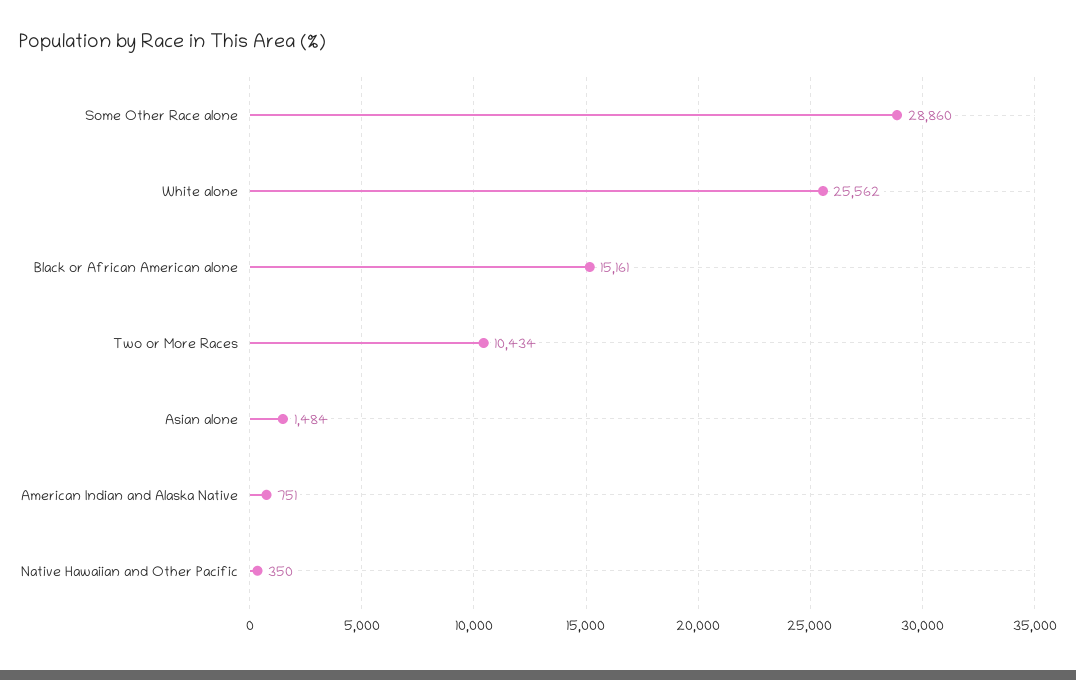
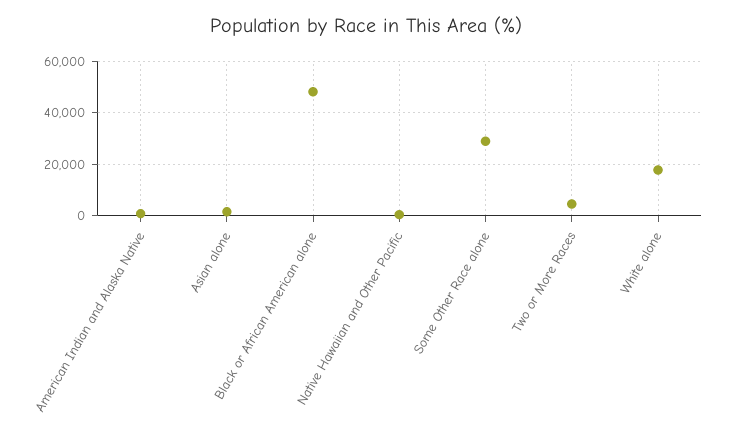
White alone: 25562 -> 17500
Black or African American alone: 15161 -> 47500
Two or More Races: 10434 -> 5000

